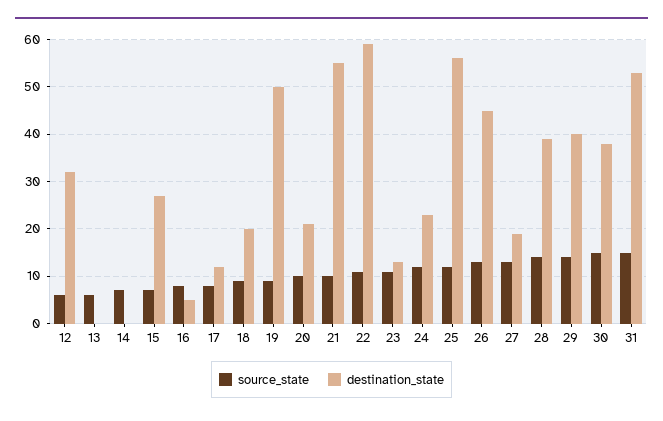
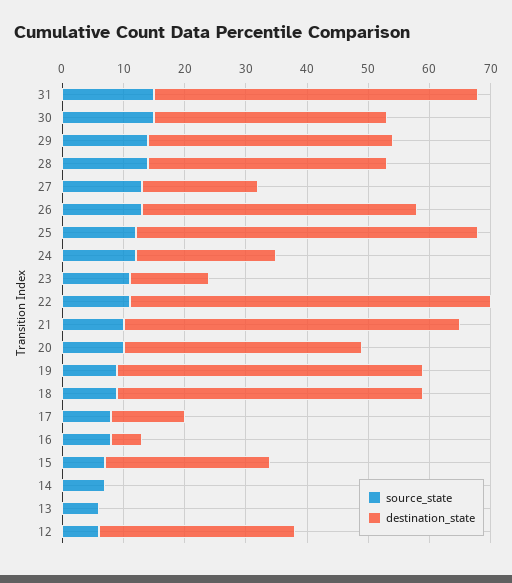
destination_state, 18: 20 -> 50
destination_state, 20: 20 -> 40

